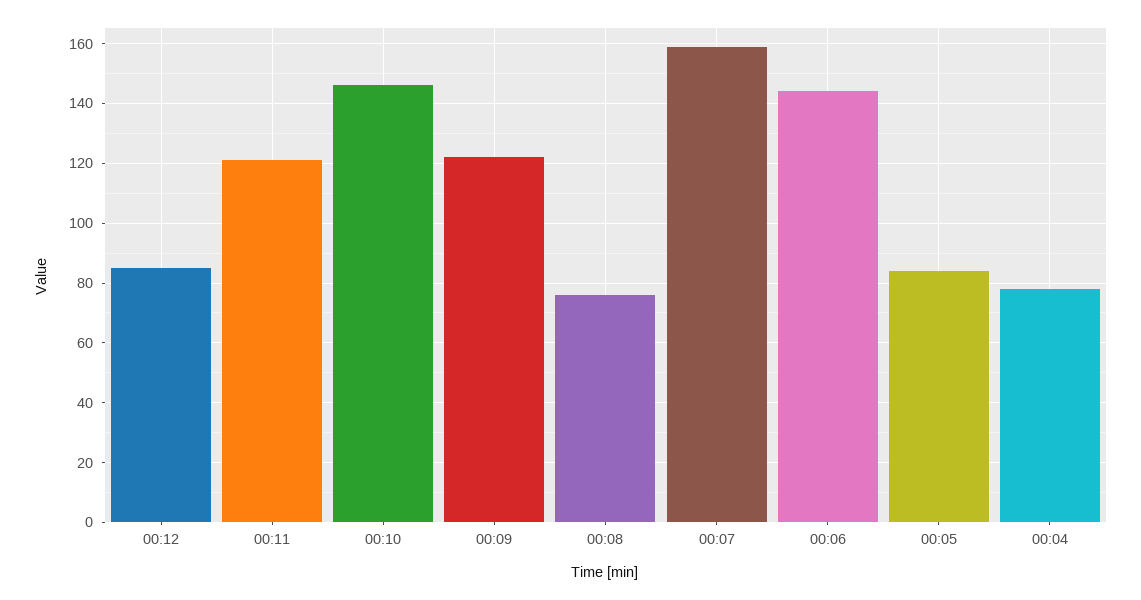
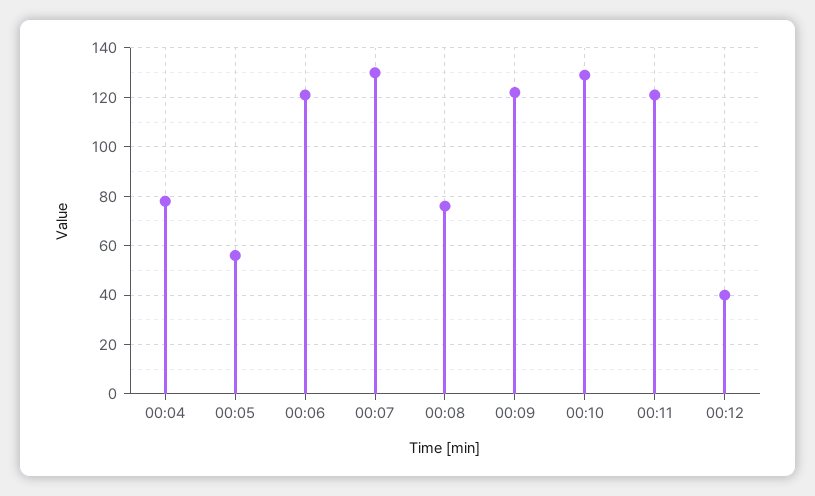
00:12: 85 -> 40
00:10: 145 -> 130
00:07: 160 -> 130
00:06: 145 -> 120
00:05: 85 -> 55

